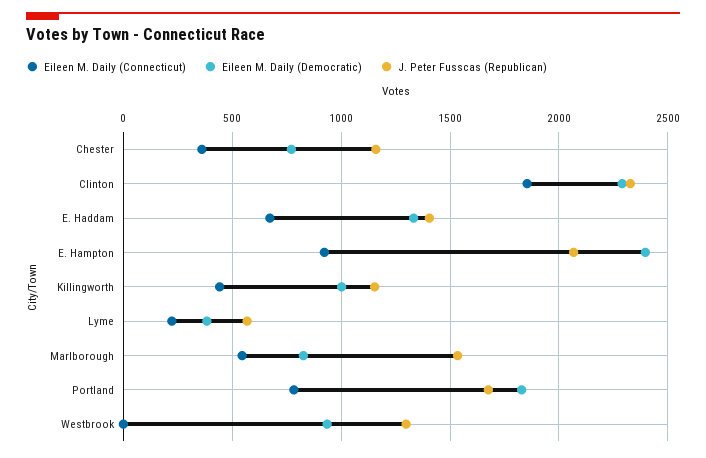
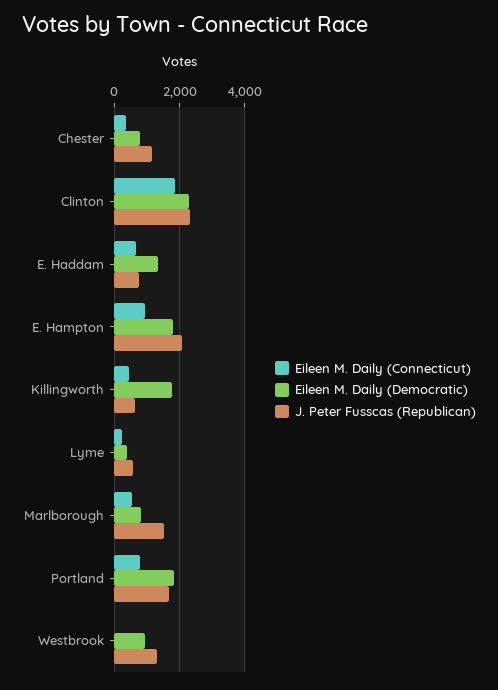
J. Peter Fusscas (Republican), E. Haddam: 1400 -> 800
Eileen M. Daily (Democratic), E. Hampton: 2400 -> 1800
Eileen M. Daily (Democratic), Killingworth: 1000 -> 1800
J. Peter Fusscas (Republican), Killingworth: 1150 -> 600

